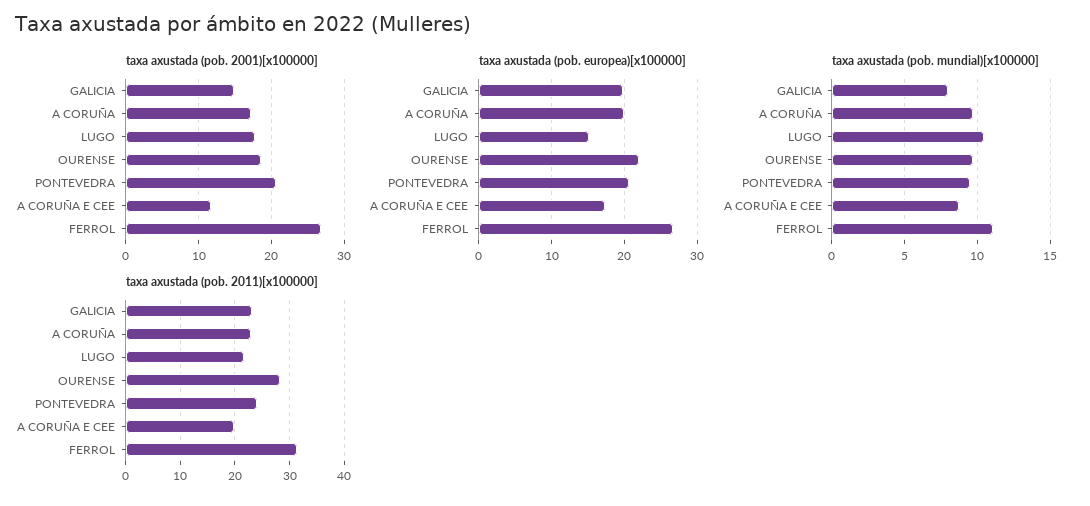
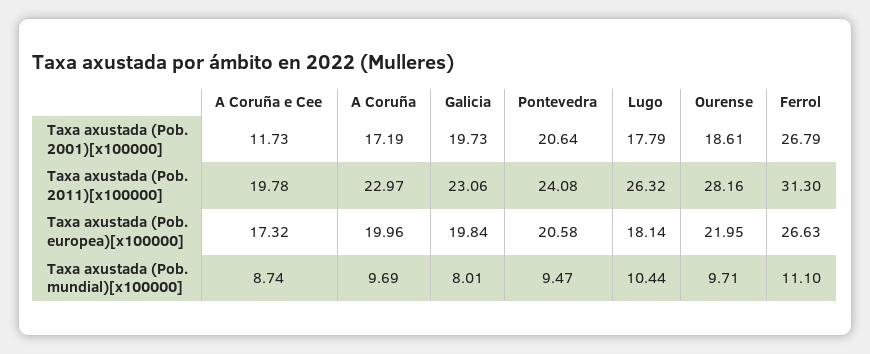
taxa axustada (pob. 2001)[x100000], GALICIA: 15 -> 19.73
taxa axustada (pob. europea)[x100000], LUGO: 15 -> 18.14
taxa axustada (pob. 2011)[x100000], LUGO: 22 -> 26.32

